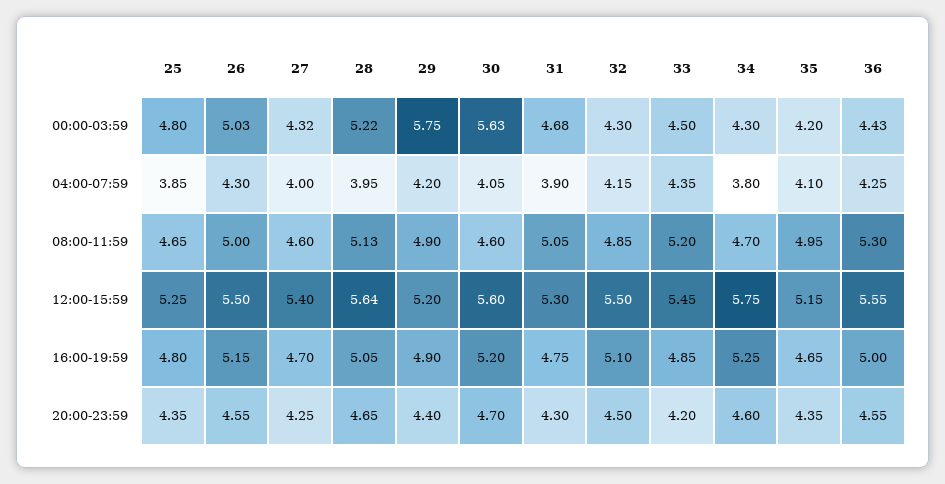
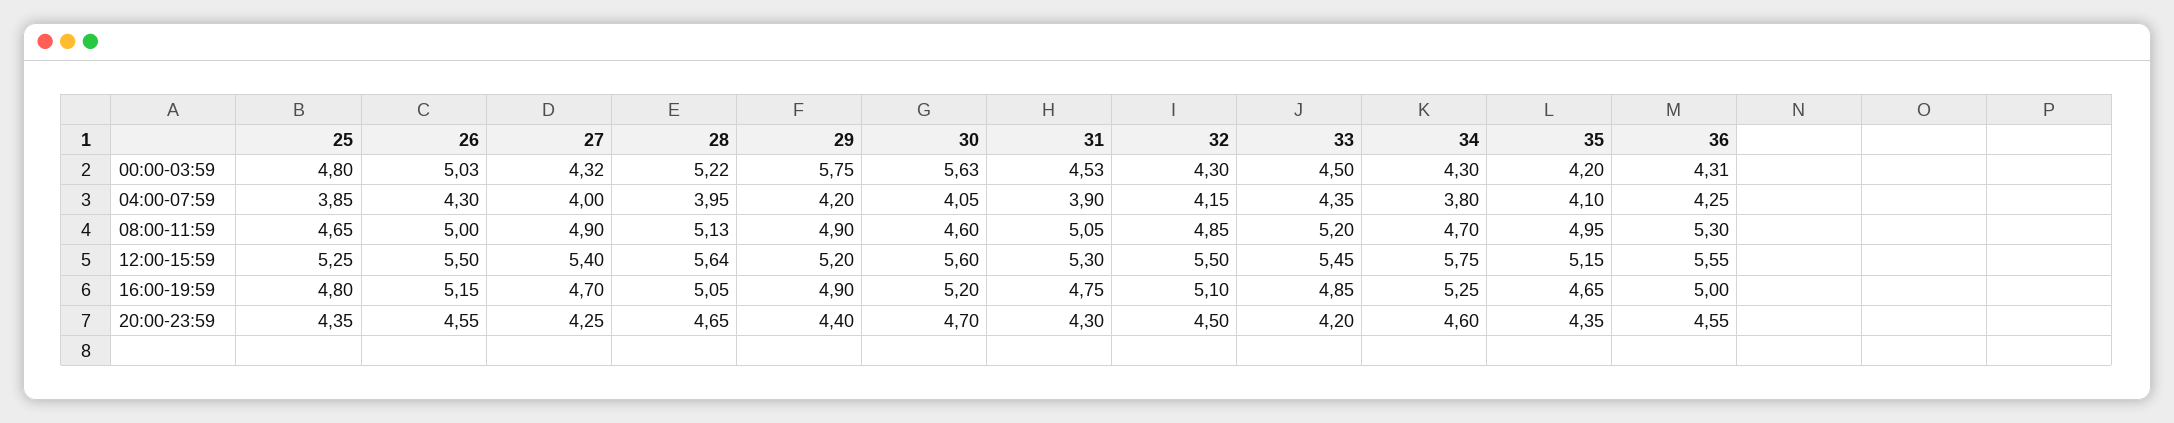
31, 00:00-03:59: 4.68 -> 4.53
36, 00:00-03:59: 4.43 -> 4.31
27, 08:00-11:59: 4.6 -> 4.9

